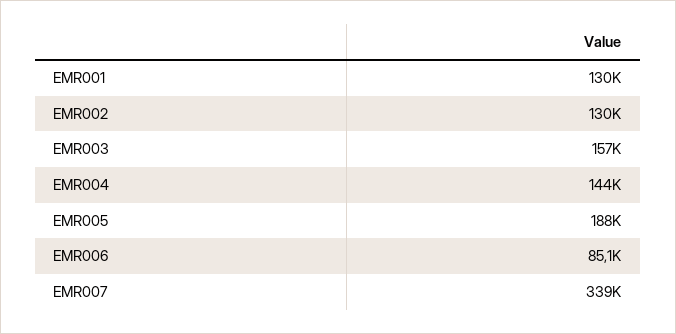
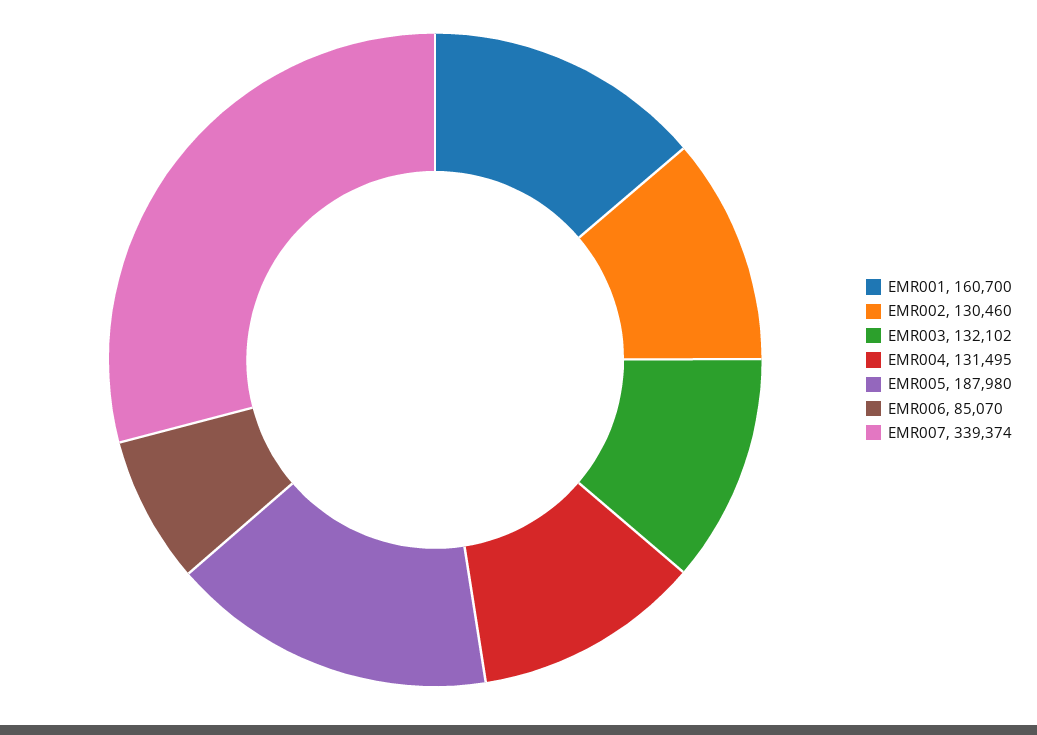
EMR001: 130000 -> 160700
EMR003: 157000 -> 132102
EMR004: 144000 -> 131495

